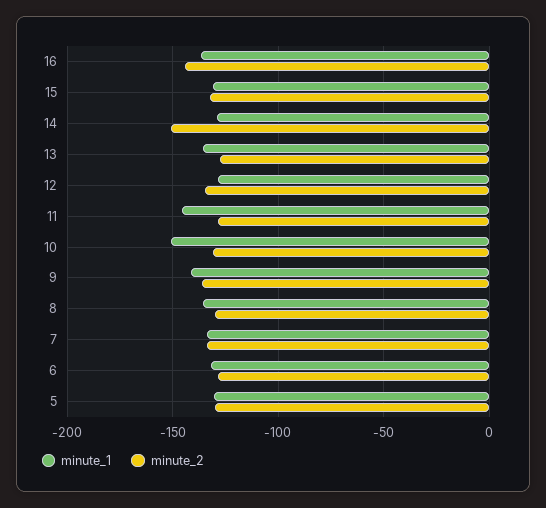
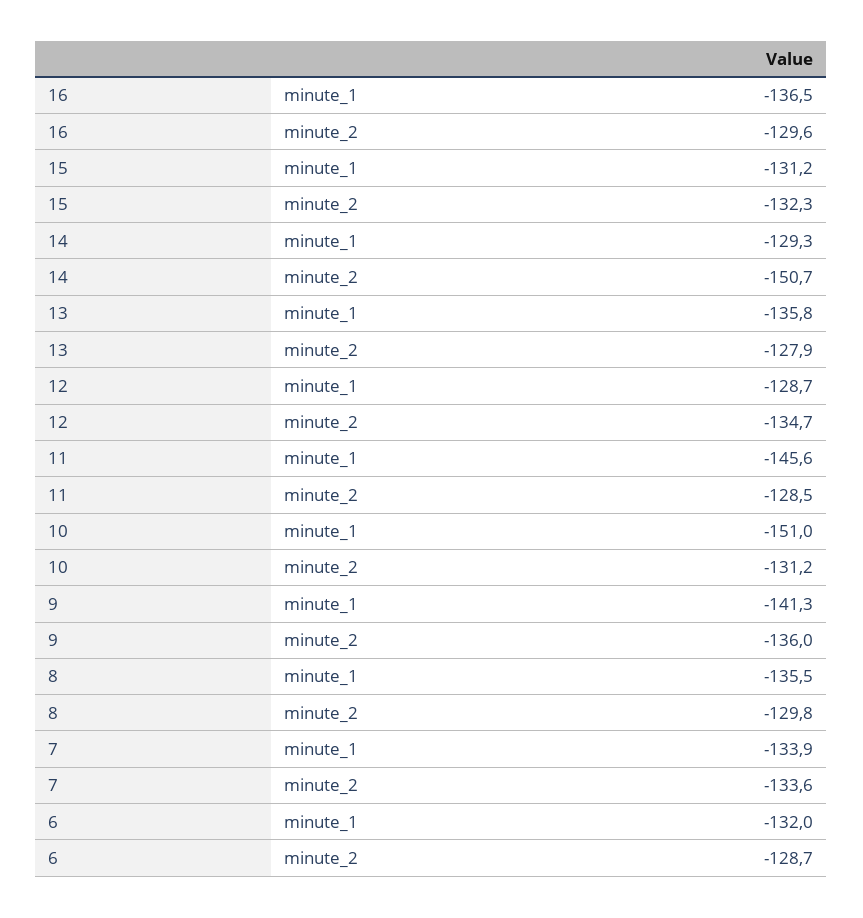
minute_2, 16: -145 -> -129.6
minute_1, 5: -130 -> none
minute_2, 5: -130 -> none

